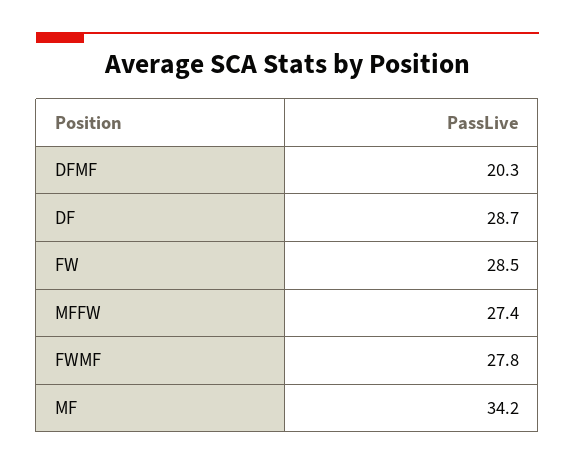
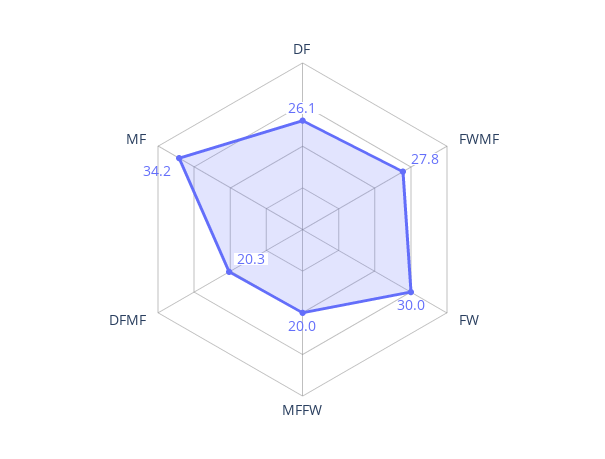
DF: 28.7 -> 26.1
FW: 28.5 -> 30
MFFW: 27.4 -> 20

